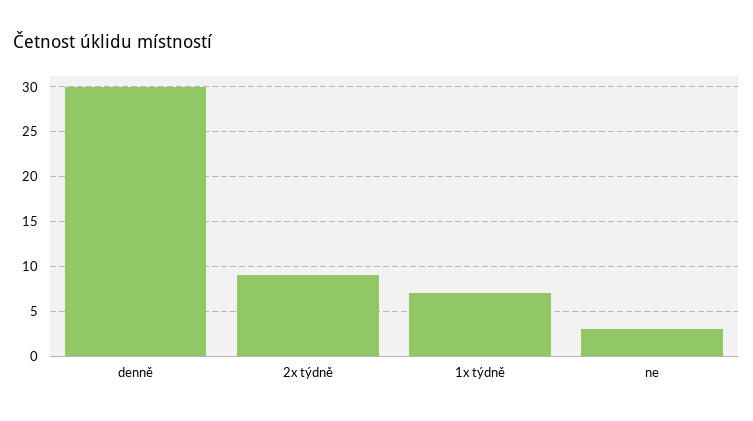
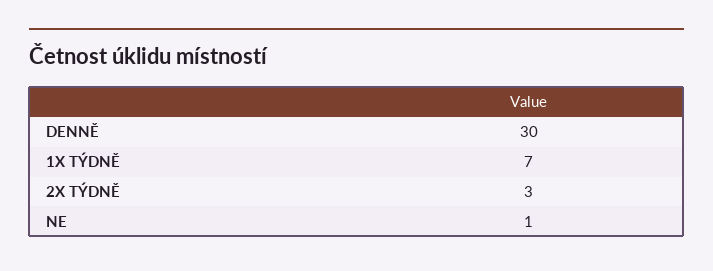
2x týdně: 9 -> 3
ne: 3 -> 1

